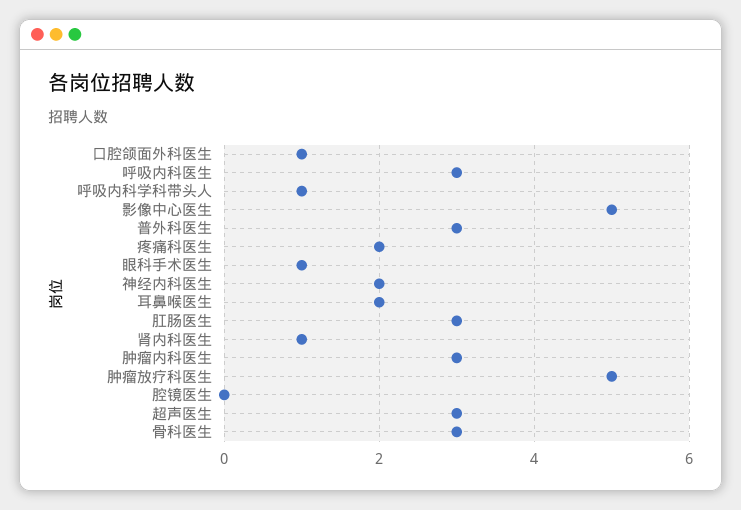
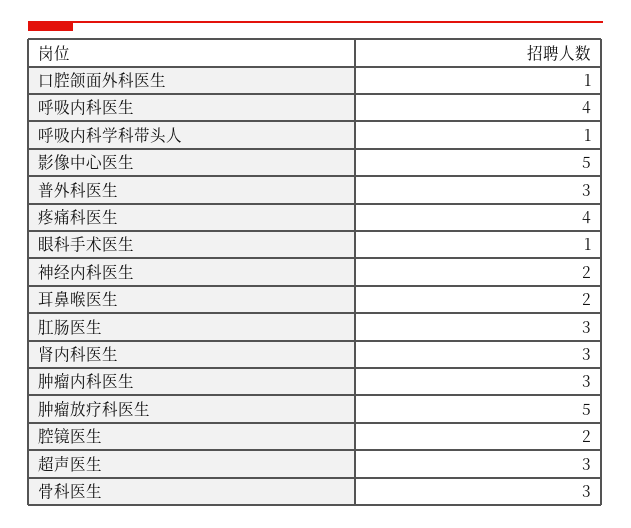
呼吸内科医生: 3 -> 4
疼痛科医生: 2 -> 4
肾内科医生: 1 -> 3
腔镜医生: 0 -> 2

